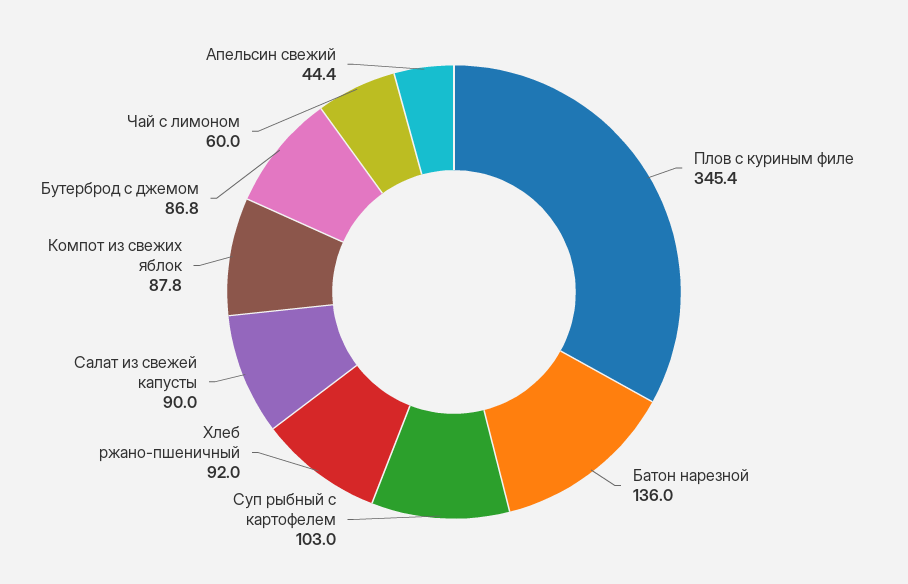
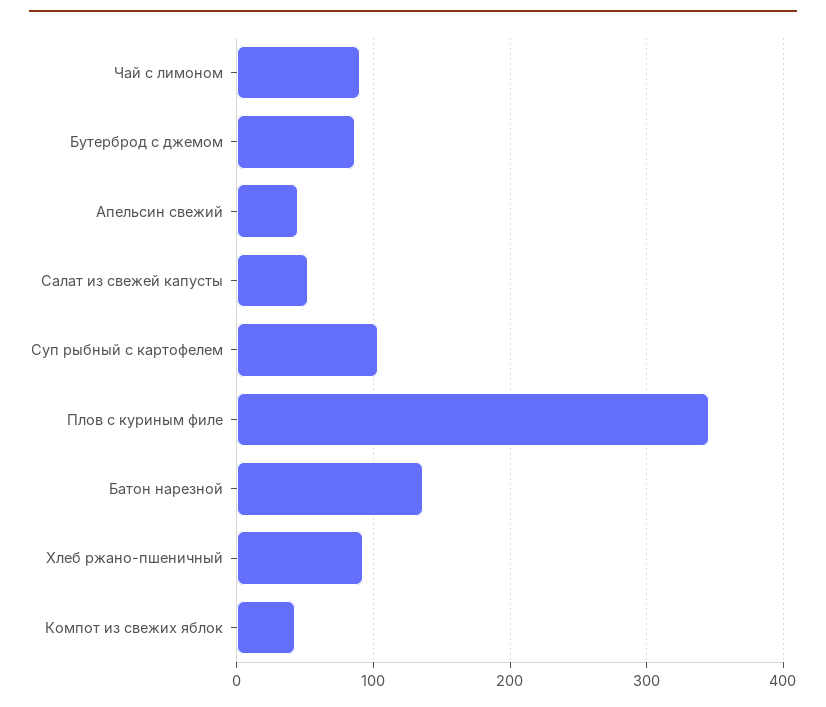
Салат из свежей капусты: 90 -> 50
Компот из свежих яблок: 87.8 -> 40
Чай с лимоном: 60 -> 90

